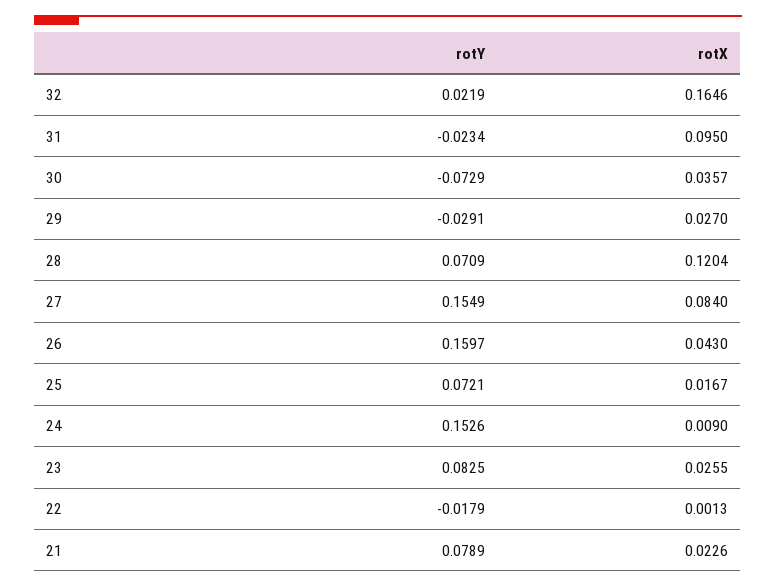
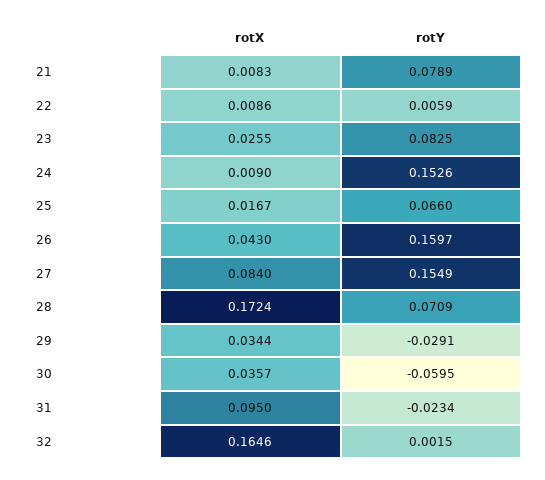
rotY, 32: 0.0219 -> 0.0015
rotY, 30: -0.0729 -> -0.0595
rotX, 29: 0.027 -> 0.0344
rotX, 28: 0.1204 -> 0.1724
rotY, 25: 0.0721 -> 0.066
rotY, 22: -0.0179 -> 0.0059
rotX, 22: 0.0013 -> 0.0086
rotX, 21: 0.0226 -> 0.0083

